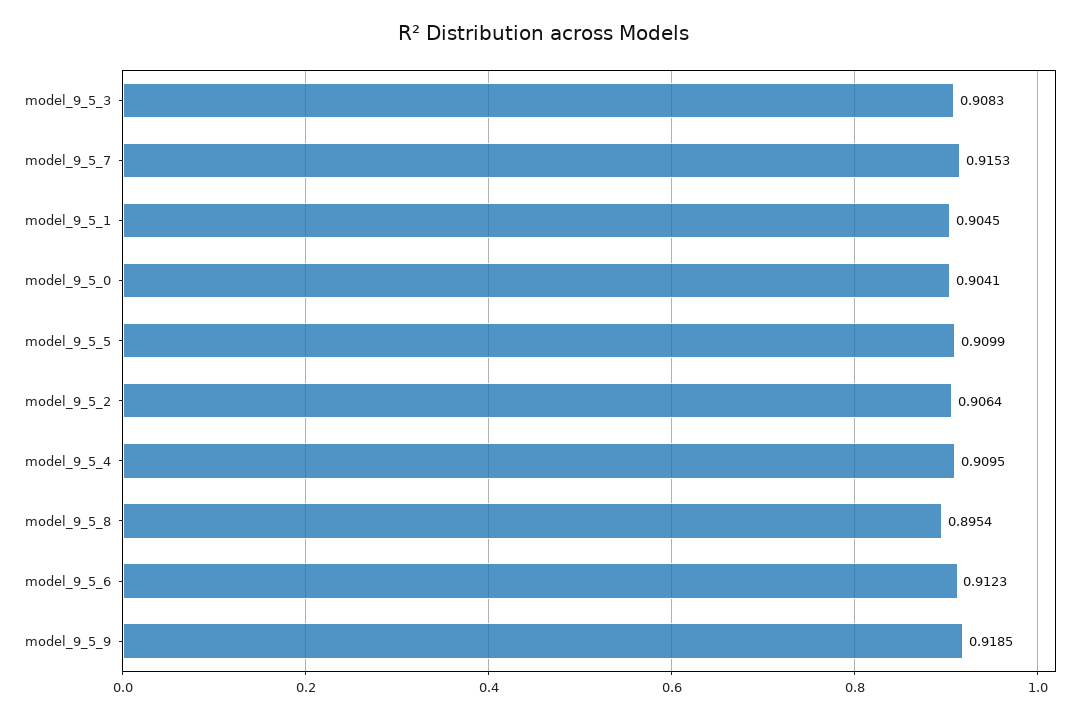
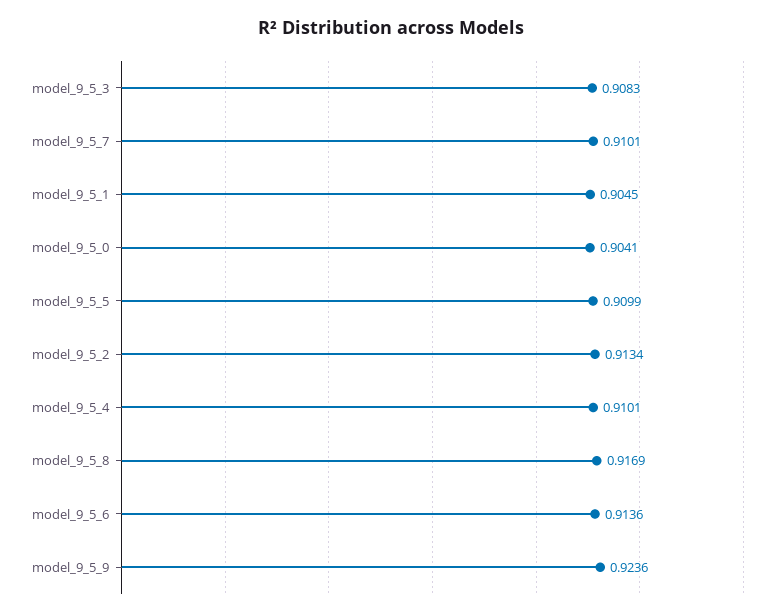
model_9_5_7: 0.9153 -> 0.9101
model_9_5_2: 0.9064 -> 0.9134
model_9_5_4: 0.9095 -> 0.9101
model_9_5_8: 0.8954 -> 0.9169
model_9_5_6: 0.9123 -> 0.9136
model_9_5_9: 0.9185 -> 0.9236

